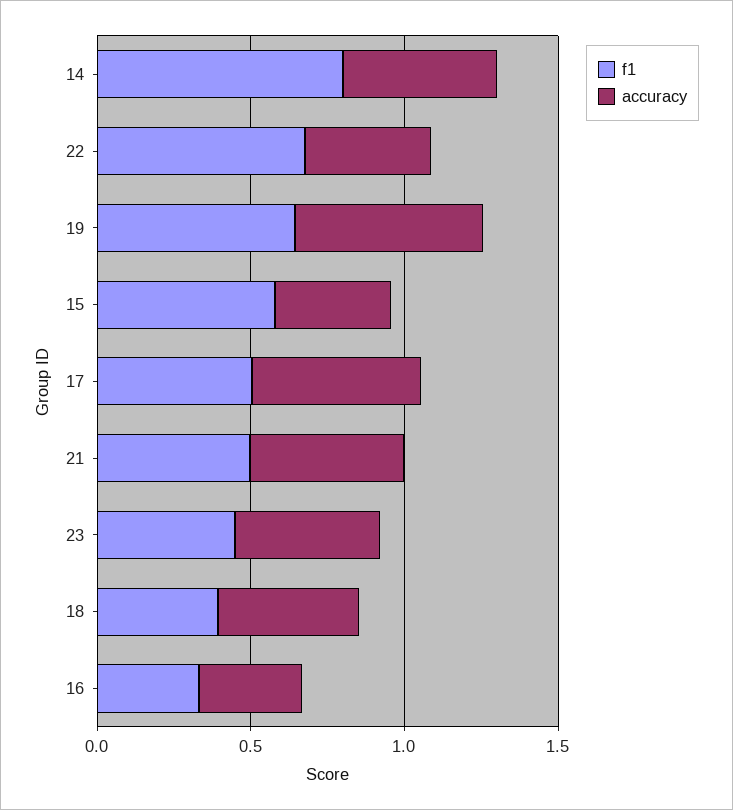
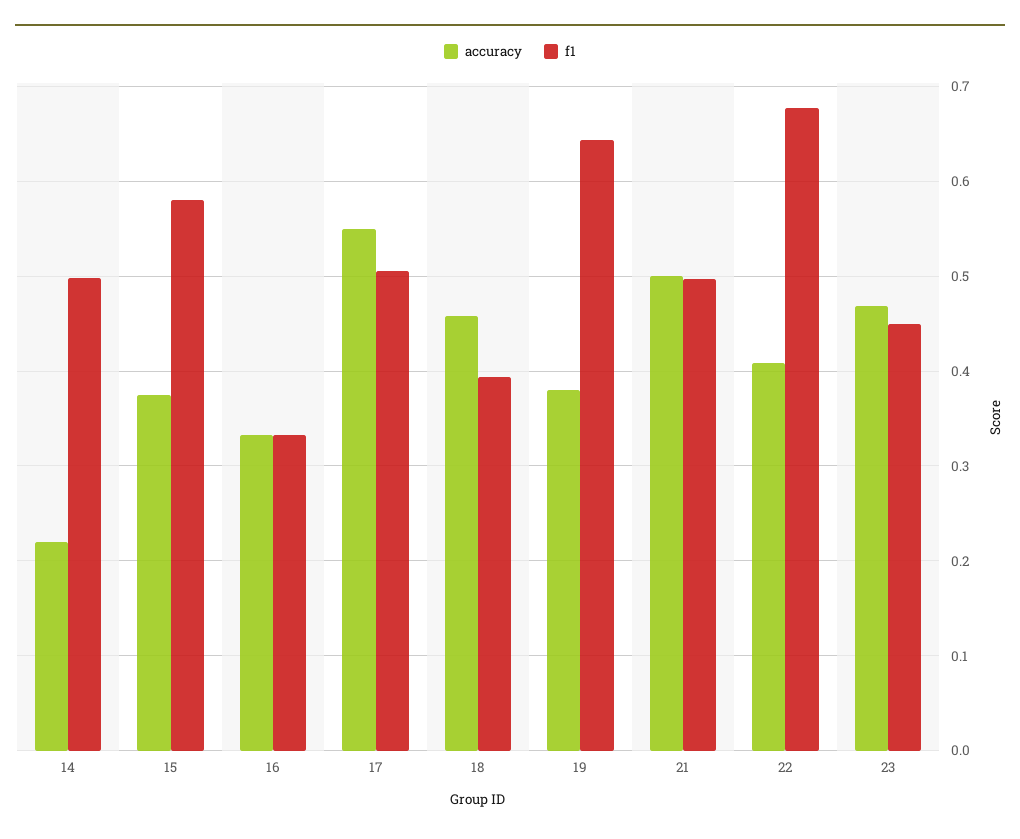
f1, 14: 0.8 -> 0.5
accuracy, 14: 0.5 -> 0.22
accuracy, 19: 0.6 -> 0.38

